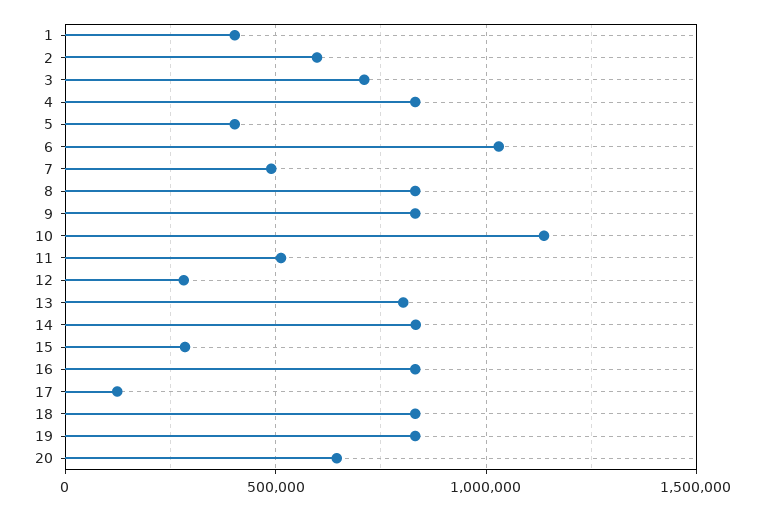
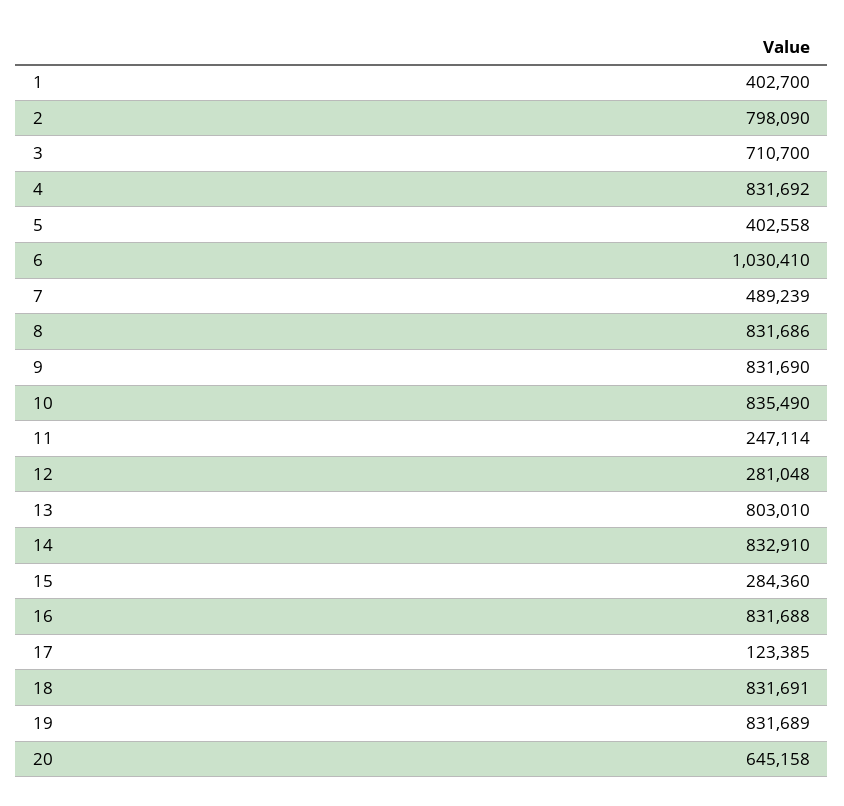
2: 600000 -> 798090
10: 1150000 -> 835490
11: 500000 -> 247114

